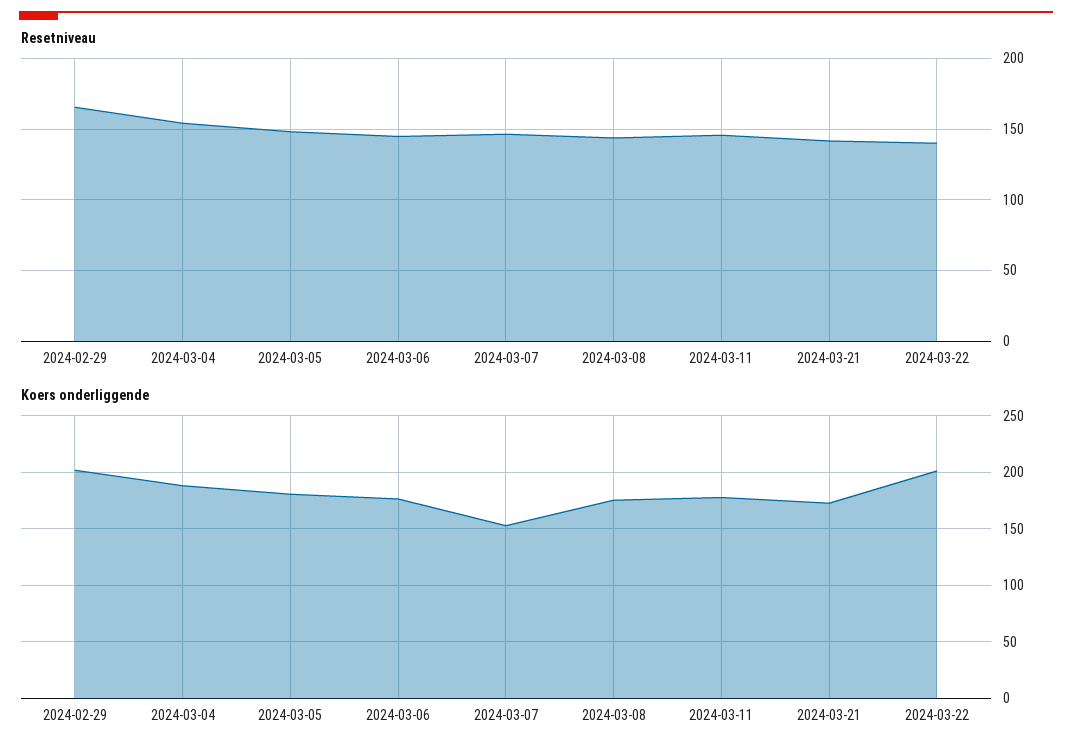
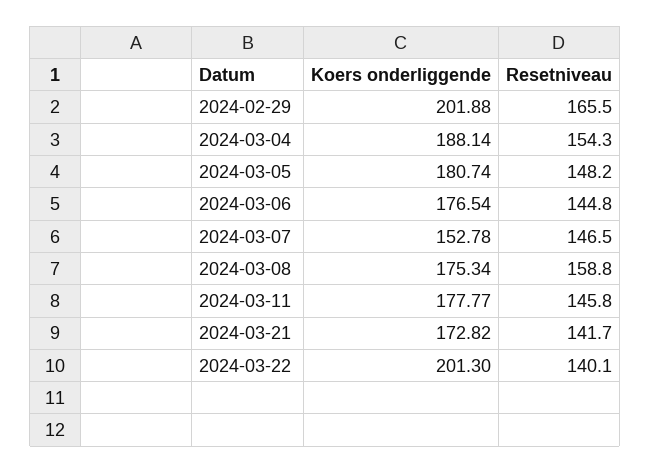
Resetniveau, 2024-03-08: 145 -> 158.8

